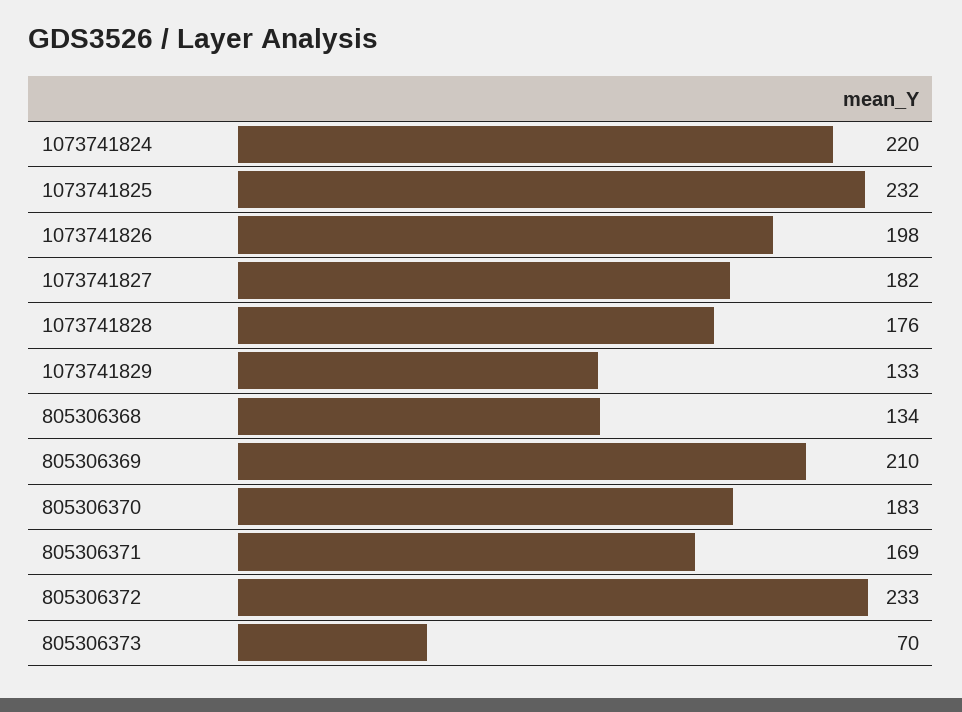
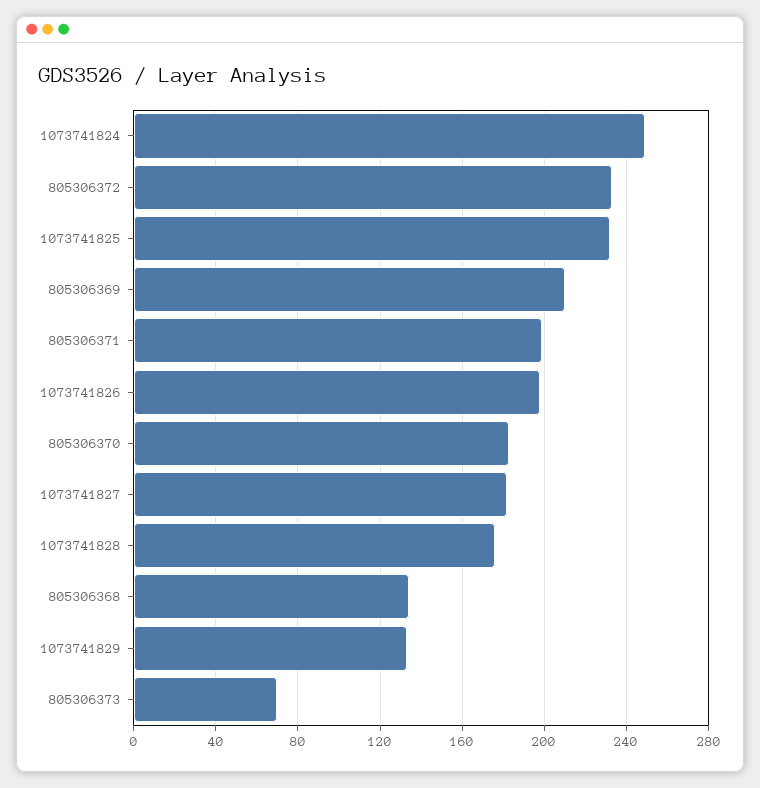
1073741824: 220 -> 250
805306371: 169 -> 200

